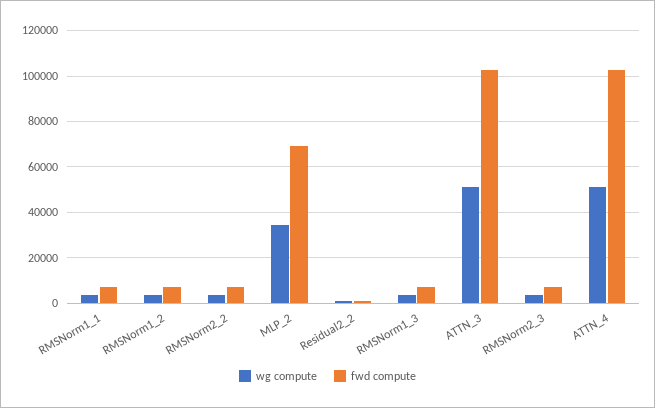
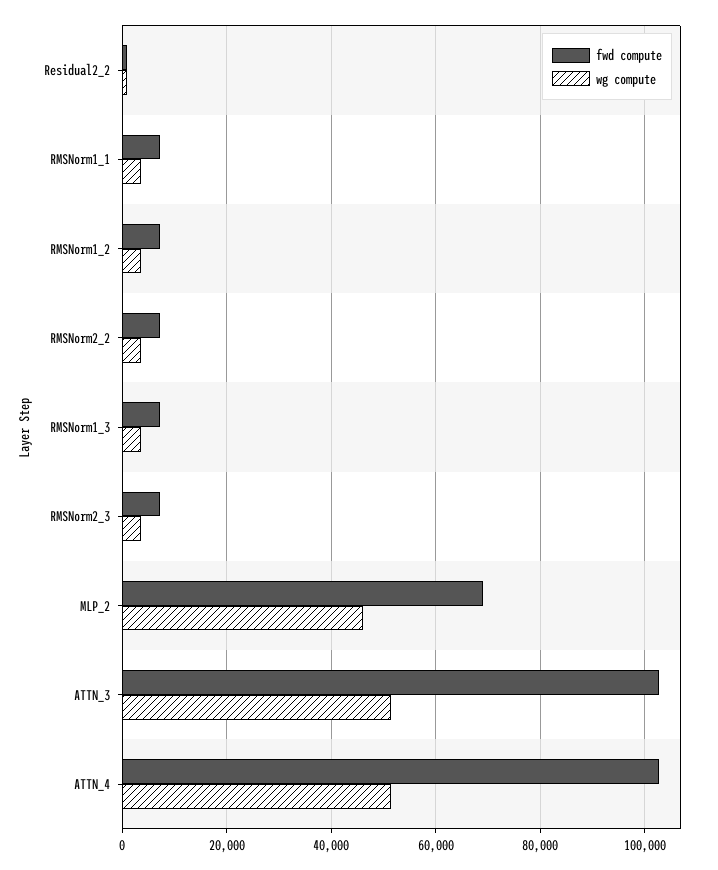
wg compute, MLP_2: 35000 -> 46000

